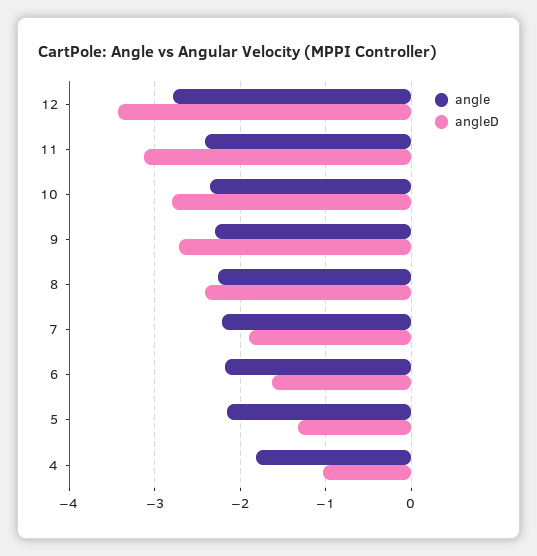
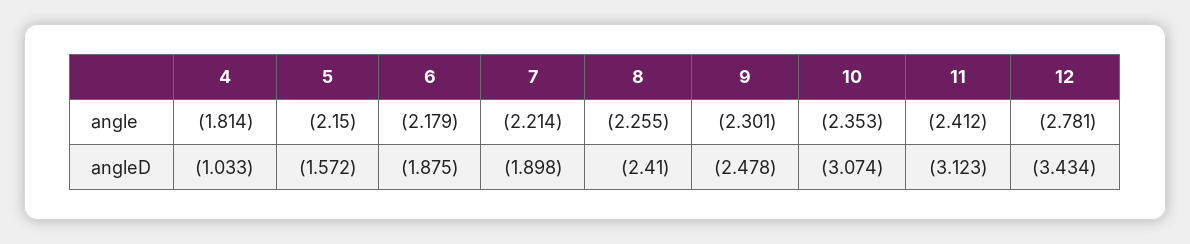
angleD, 10: -2.8 -> -3.074
angleD, 9: -2.7 -> -2.478
angleD, 6: -1.6 -> -1.875
angleD, 5: -1.3 -> -1.572

